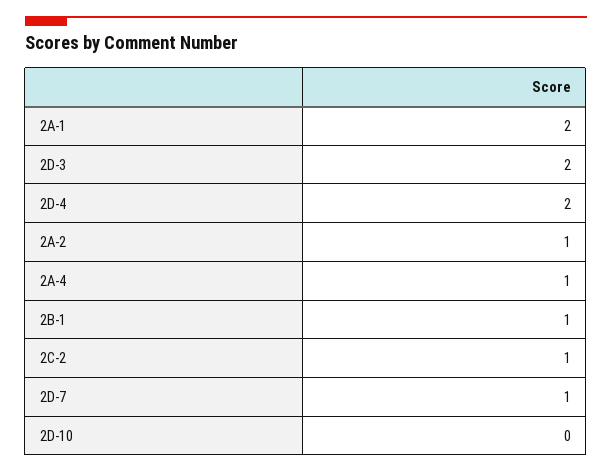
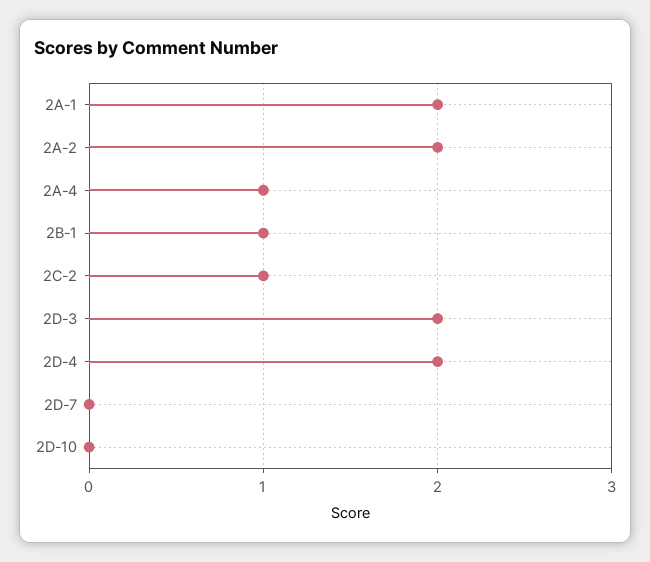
2A-2: 1 -> 2
2D-7: 1 -> 0

